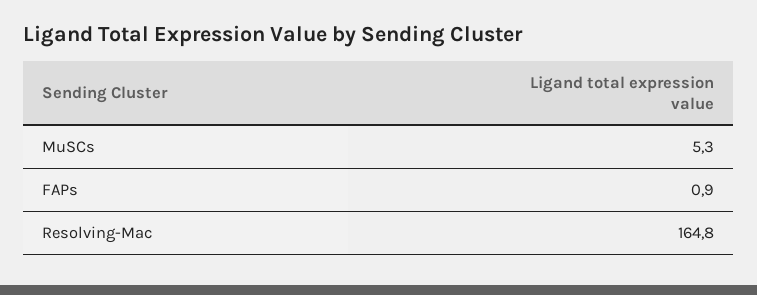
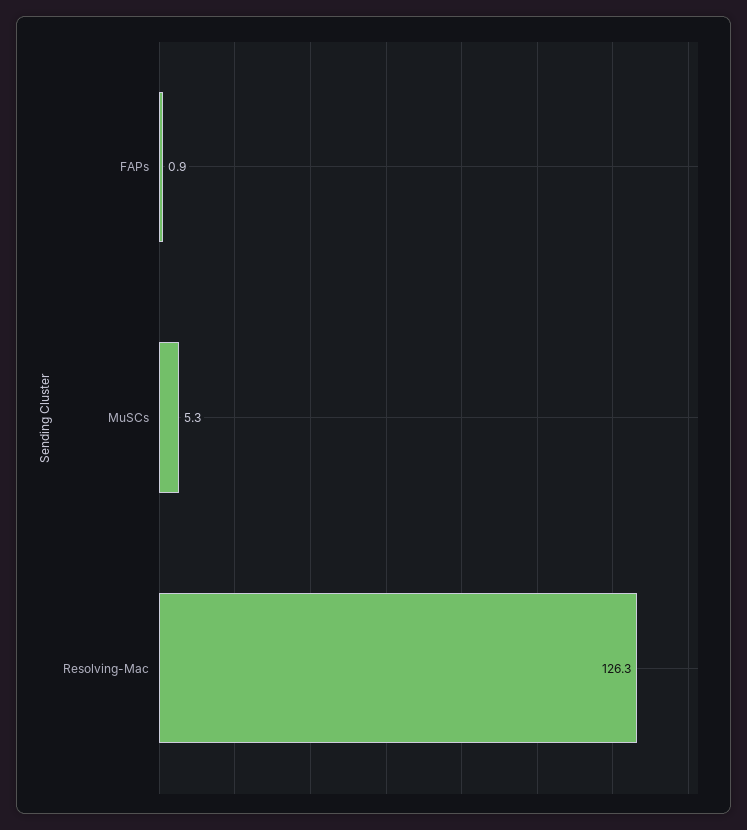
Resolving-Mac: 164.8 -> 126.3

